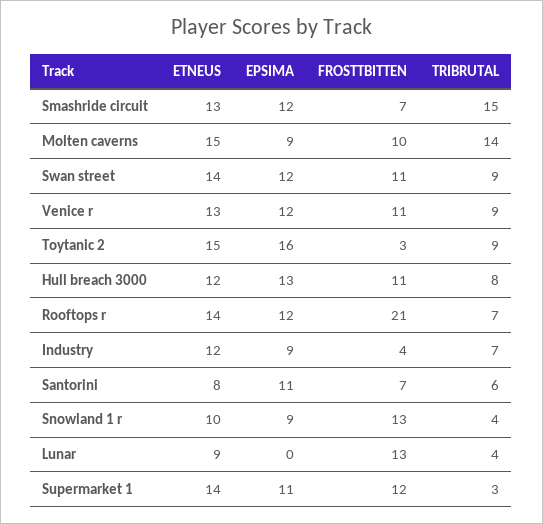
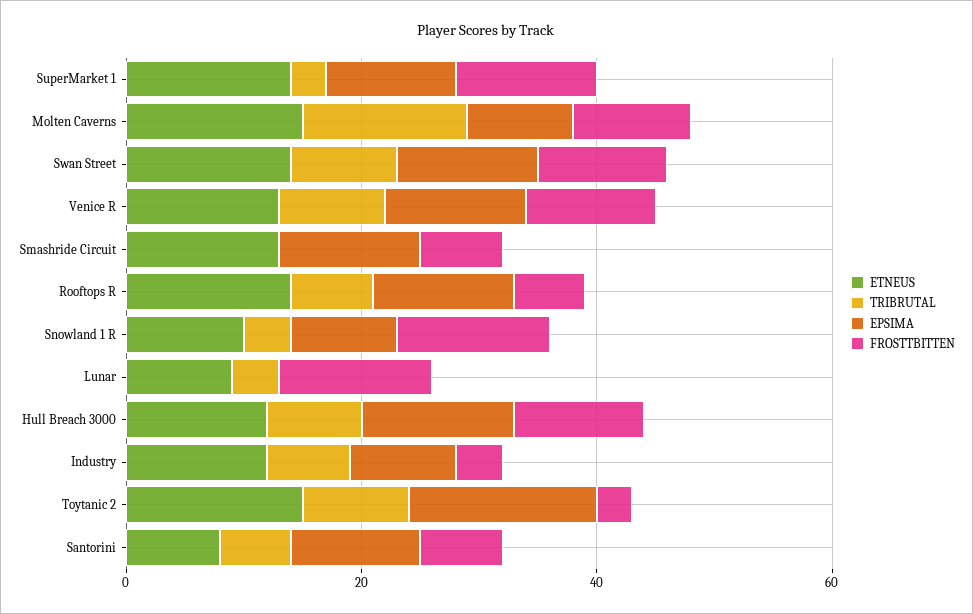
TRIBRUTAL, Smashride circuit: 15 -> 0
FROSTTBITTEN, Rooftops r: 21 -> 5

